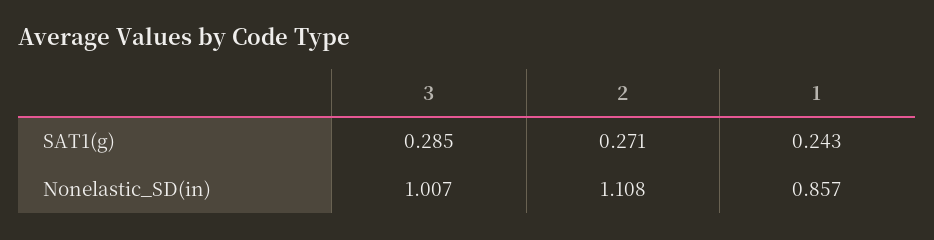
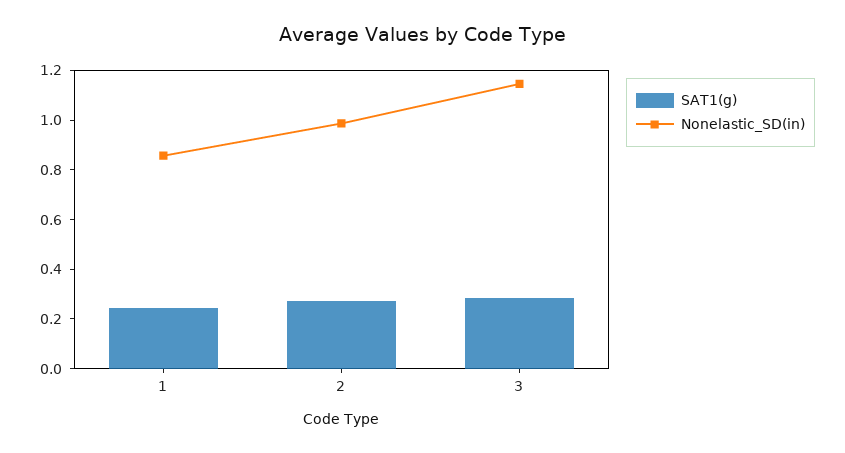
Nonelastic_SD(in), 3: 1.007 -> 1.15
Nonelastic_SD(in), 2: 1.108 -> 1

